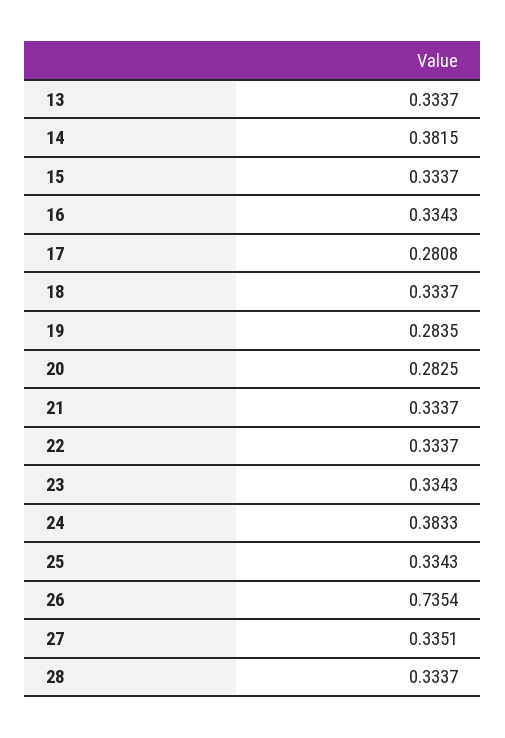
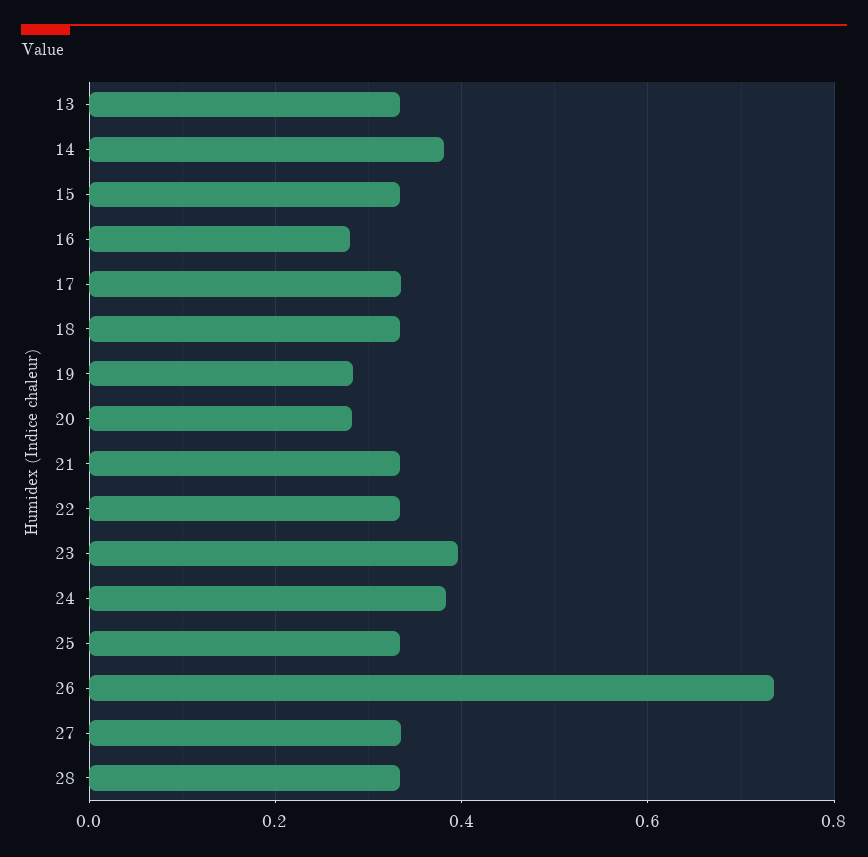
16: 0.3343 -> 0.28
17: 0.2808 -> 0.34
23: 0.3343 -> 0.4

